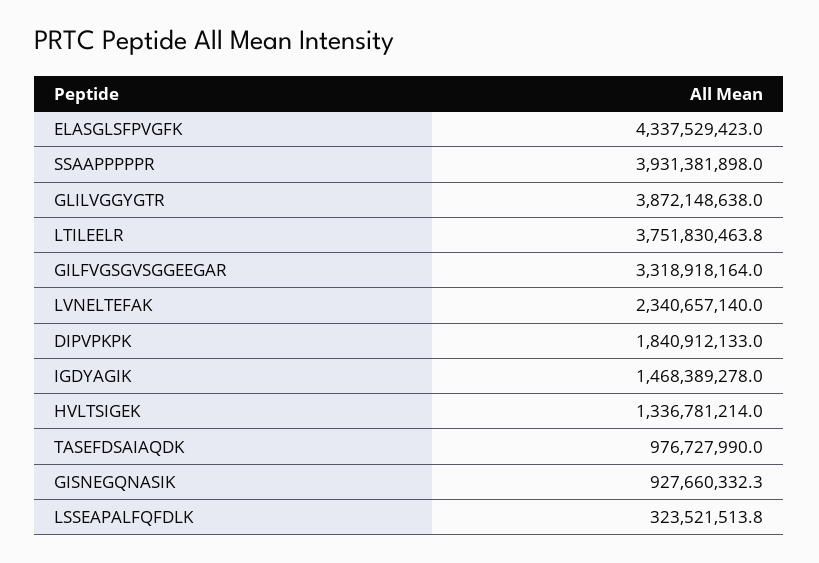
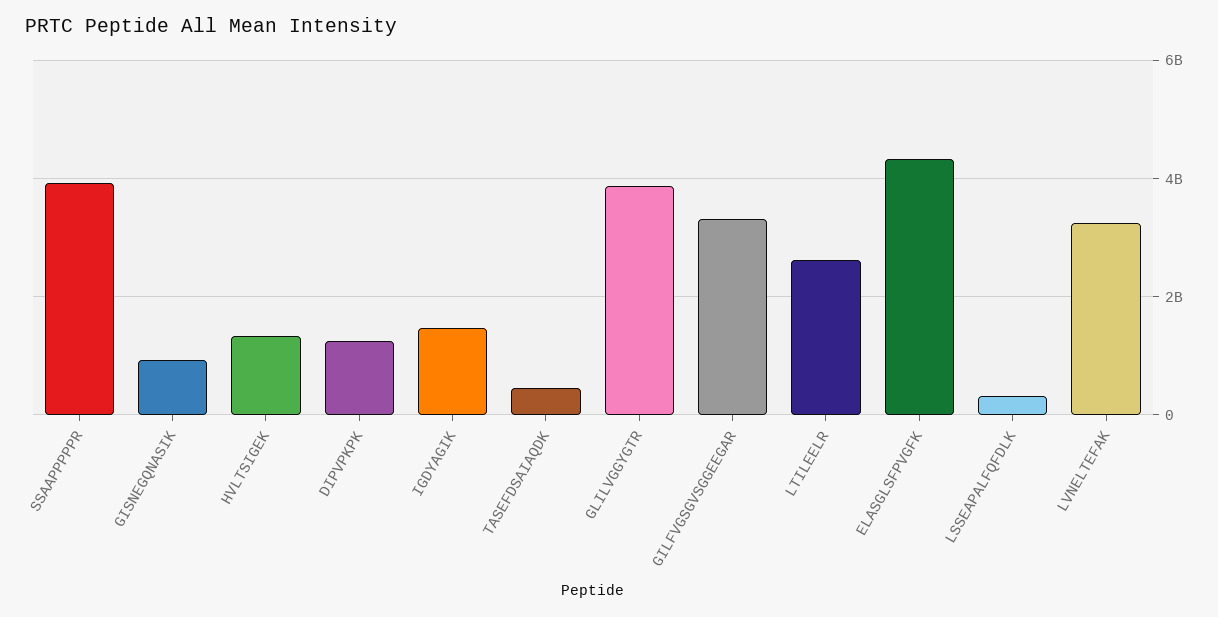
LTILEELR: 3751830463.8 -> 2600000000
LVNELTEFAK: 2340657140 -> 3200000000
DIPVPKPK: 1840912133 -> 1200000000
TASEFDSAIAQDK: 976727990 -> 400000000

